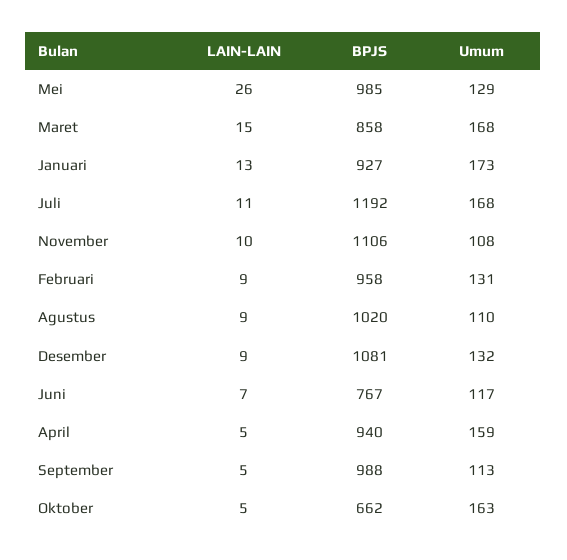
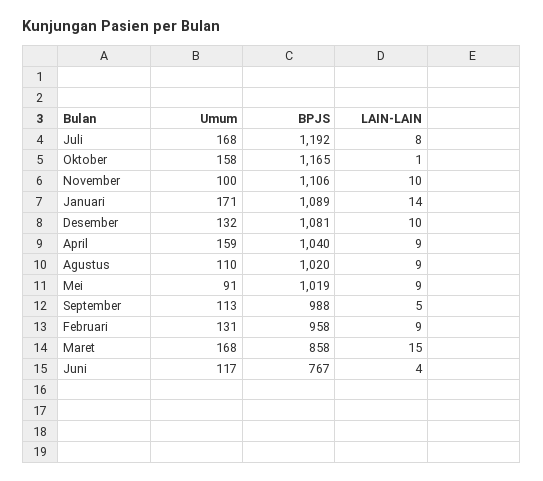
LAIN-LAIN, Mei: 26 -> 9
BPJS, Mei: 985 -> 1019
Umum, Mei: 129 -> 91
LAIN-LAIN, Januari: 13 -> 14
BPJS, Januari: 927 -> 1089
Umum, Januari: 173 -> 171
LAIN-LAIN, Juli: 11 -> 8
Umum, November: 108 -> 100
LAIN-LAIN, Desember: 9 -> 10
LAIN-LAIN, Juni: 7 -> 4
LAIN-LAIN, April: 5 -> 9
BPJS, April: 940 -> 1040
LAIN-LAIN, Oktober: 5 -> 1
BPJS, Oktober: 662 -> 1165
Umum, Oktober: 163 -> 158

